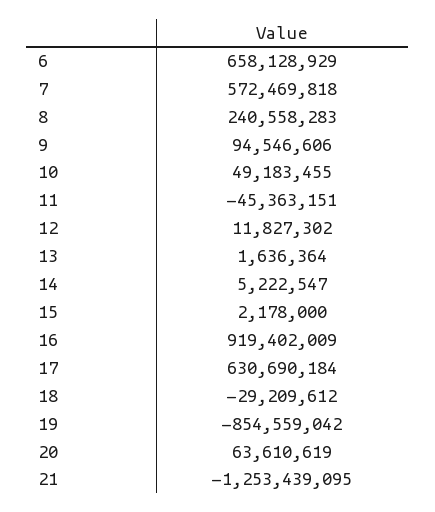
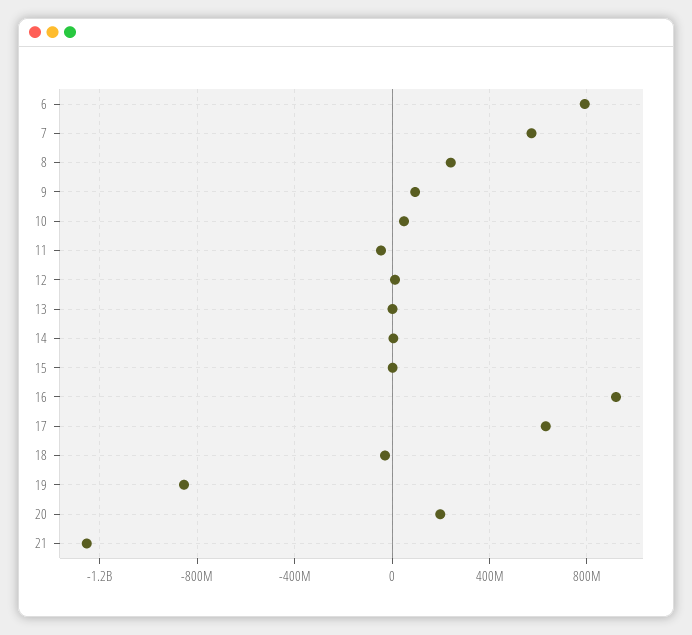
6: 658128929 -> 800000000
20: 63610619 -> 200000000

